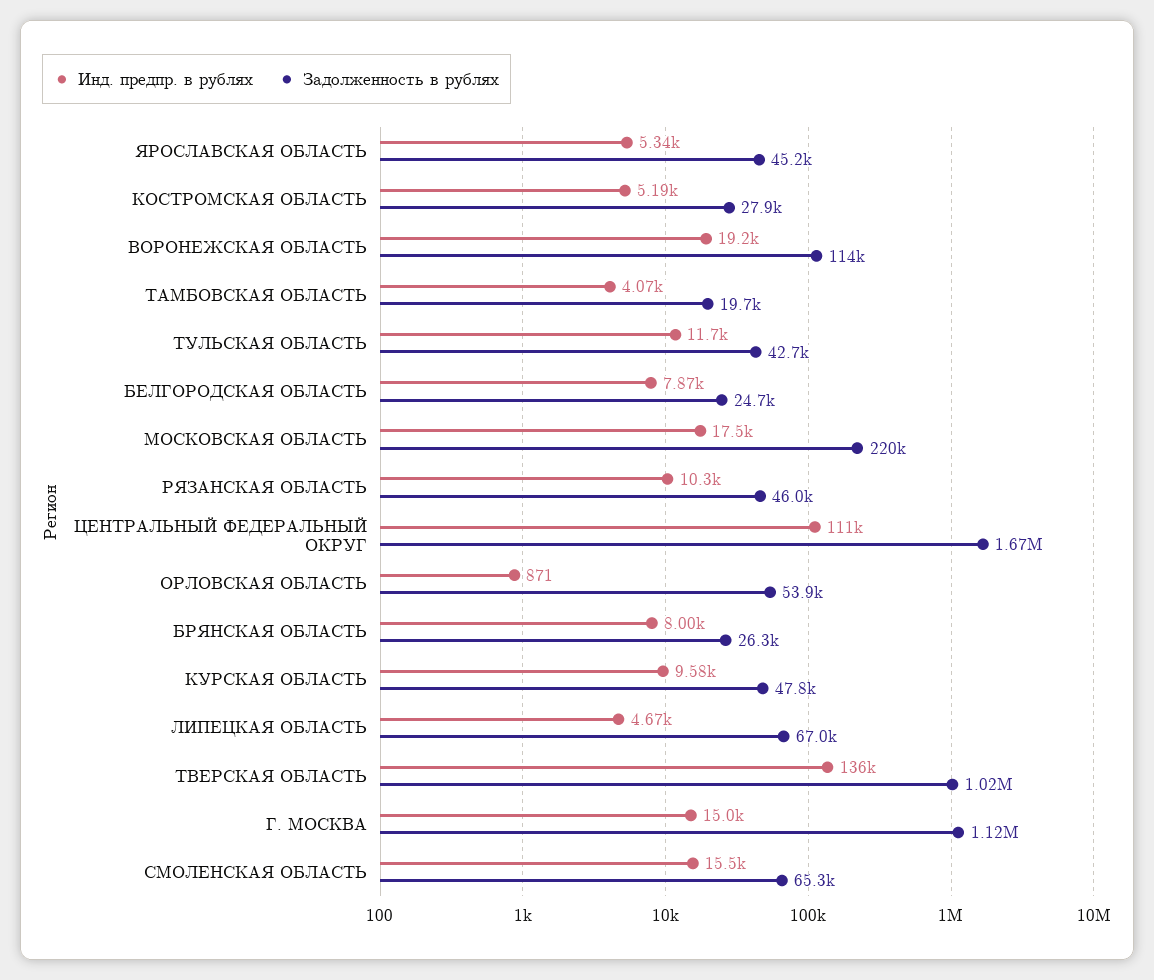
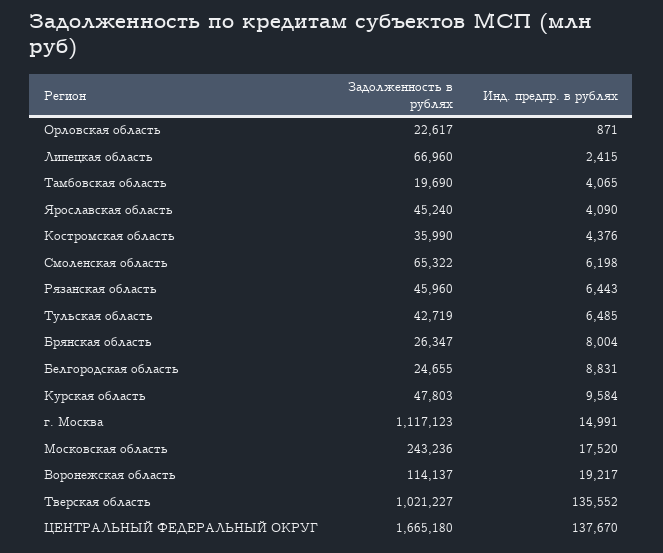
Инд. предпр. в рублях, ЯРОСЛАВСКАЯ ОБЛАСТЬ: 5340 -> 4090
Инд. предпр. в рублях, КОСТРОМСКАЯ ОБЛАСТЬ: 5190 -> 4376
Задолженность в рублях, КОСТРОМСКАЯ ОБЛАСТЬ: 27900 -> 35990
Инд. предпр. в рублях, ТУЛЬСКАЯ ОБЛАСТЬ: 11700 -> 6485
Инд. предпр. в рублях, БЕЛГОРОДСКАЯ ОБЛАСТЬ: 7870 -> 8831
Задолженность в рублях, МОСКОВСКАЯ ОБЛАСТЬ: 220000 -> 243236
Инд. предпр. в рублях, РЯЗАНСКАЯ ОБЛАСТЬ: 10300 -> 6443
Инд. предпр. в рублях, ЦЕНТРАЛЬНЫЙ ФЕДЕРАЛЬНЫЙ ОКРУГ: 111000 -> 137670
Задолженность в рублях, ОРЛОВСКАЯ ОБЛАСТЬ: 53900 -> 22617
Инд. предпр. в рублях, ЛИПЕЦКАЯ ОБЛАСТЬ: 4670 -> 2415
Инд. предпр. в рублях, СМОЛЕНСКАЯ ОБЛАСТЬ: 15500 -> 6198

